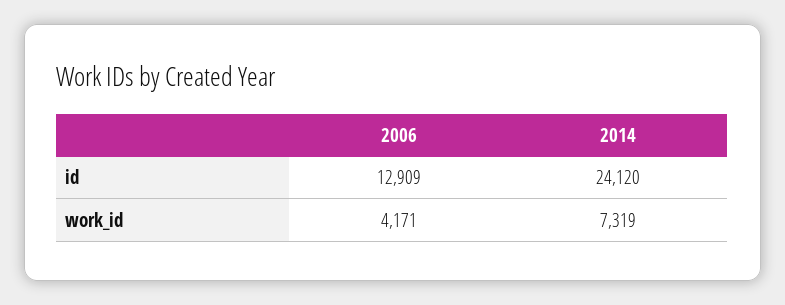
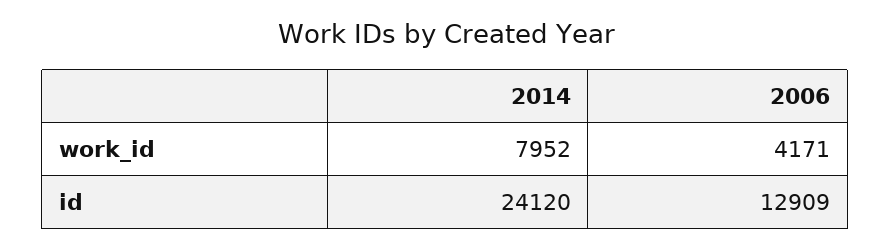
2014, work_id: 7319 -> 7952

